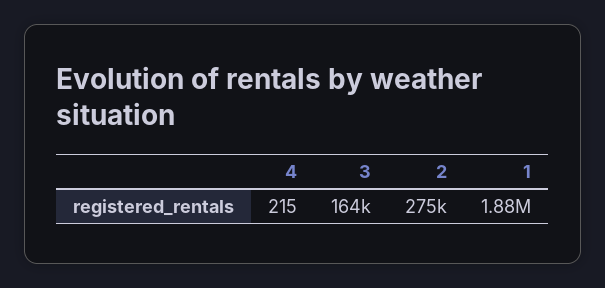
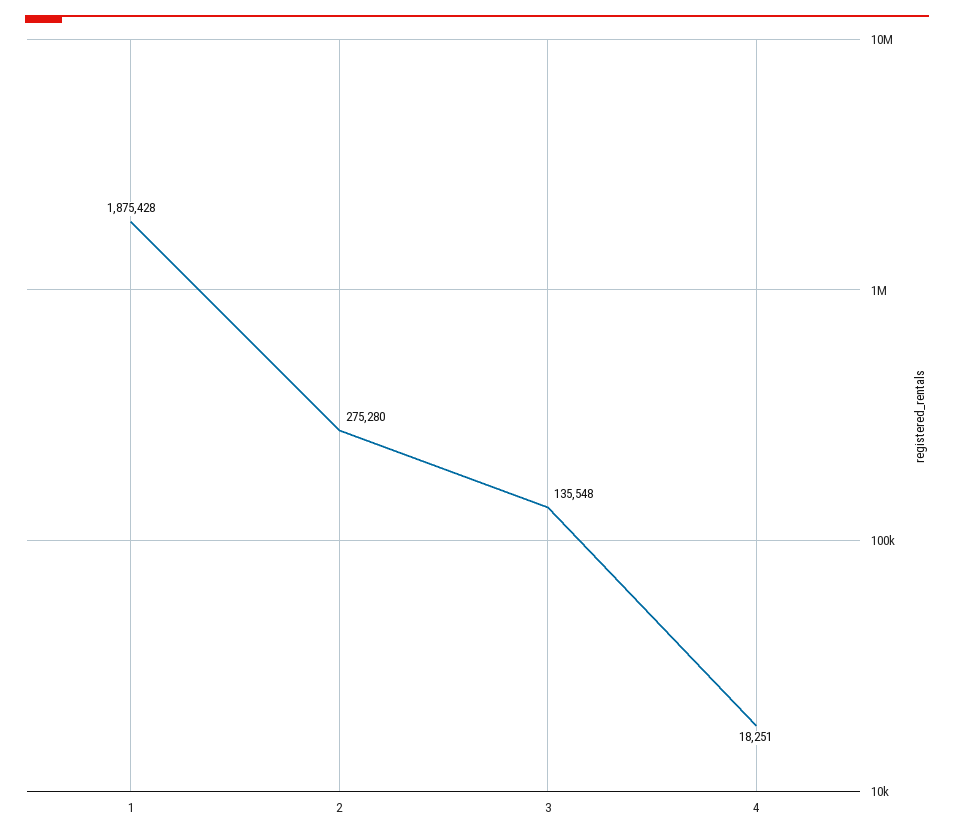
4: 215 -> 18251
3: 164000 -> 135548

